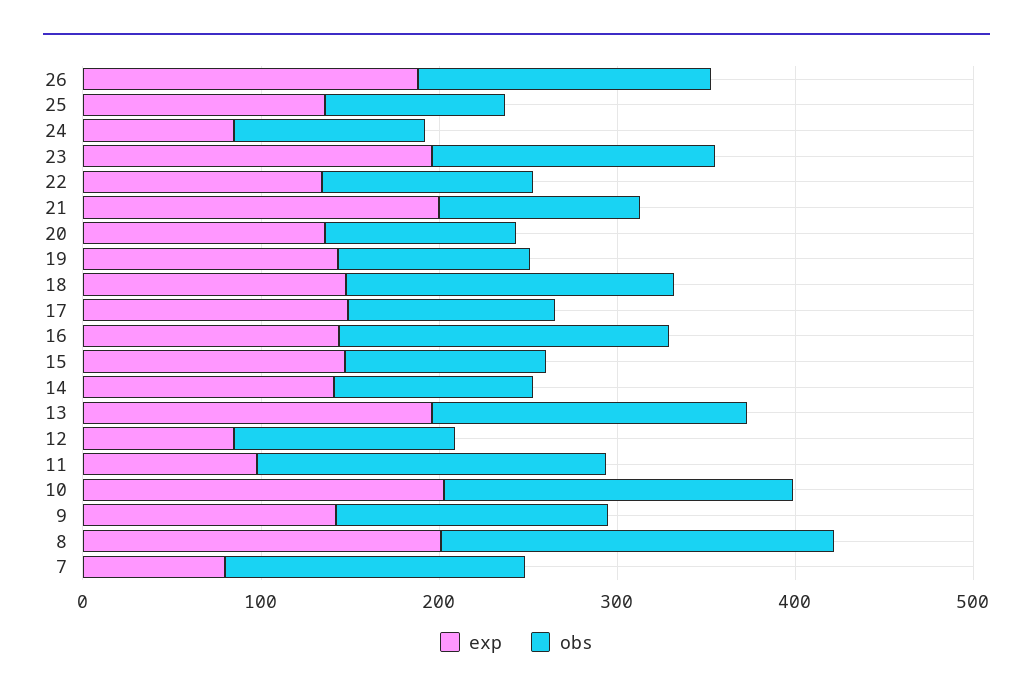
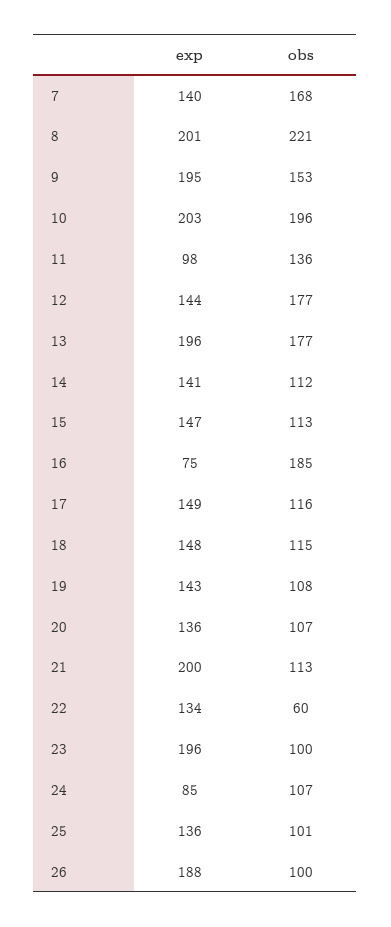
obs, 26: 160 -> 100
obs, 23: 160 -> 100
obs, 22: 120 -> 60
obs, 18: 180 -> 115
exp, 16: 140 -> 75
exp, 12: 80 -> 144
obs, 12: 120 -> 177
obs, 11: 200 -> 136
exp, 9: 140 -> 195
exp, 7: 80 -> 140

